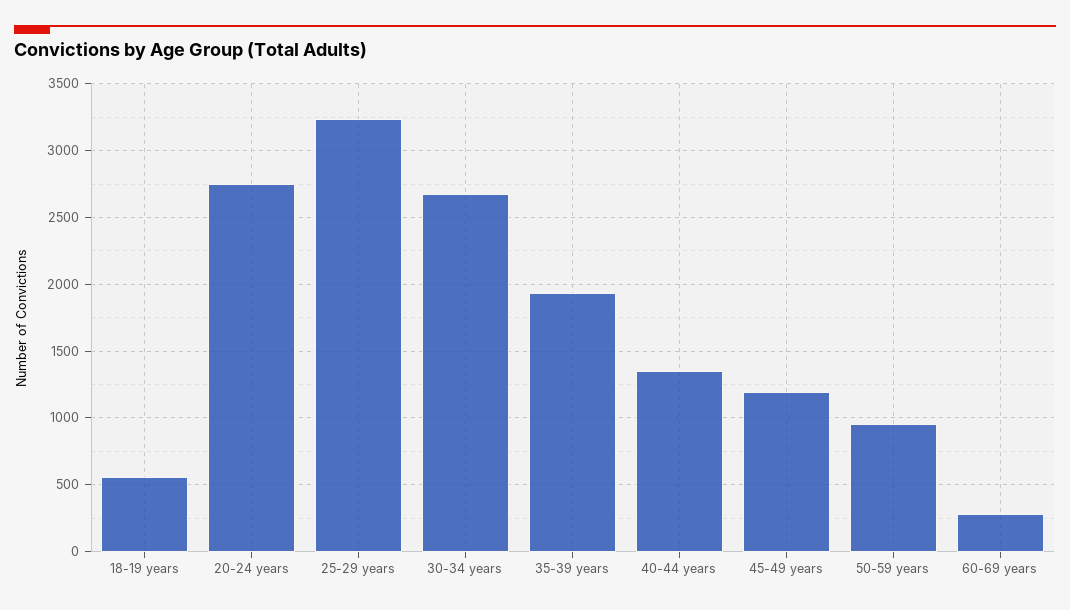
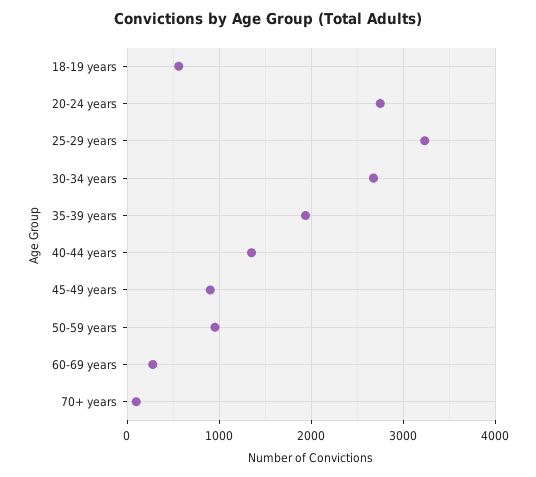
45-49 years: 1200 -> 900
70+ years: none -> 100

